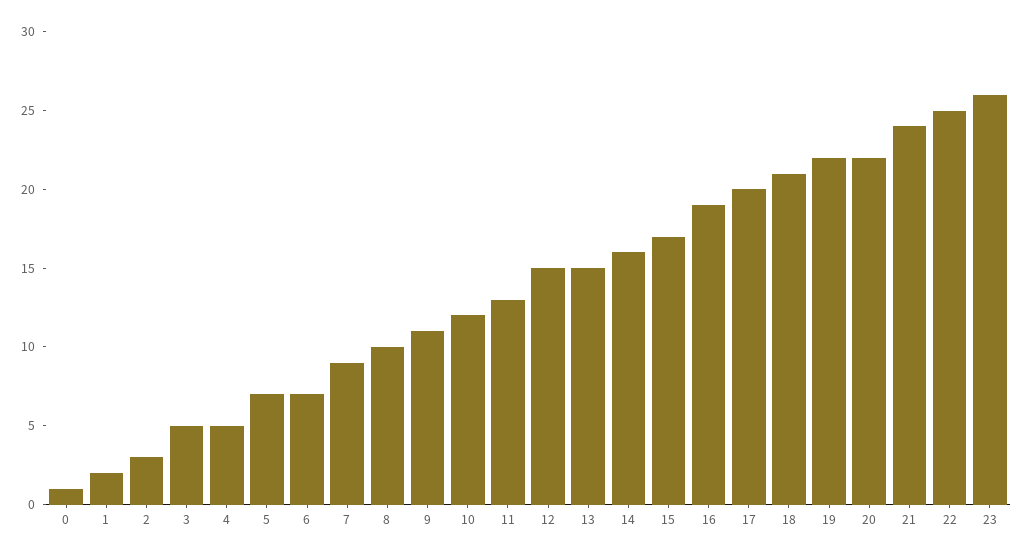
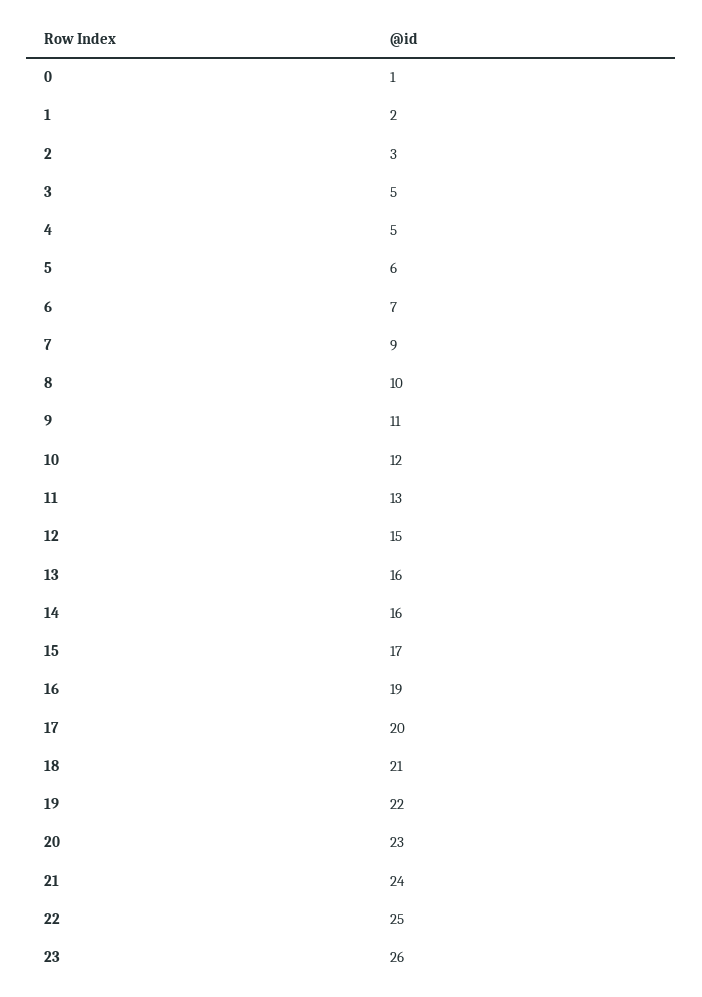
5: 7 -> 6
13: 15 -> 16
20: 22 -> 23

